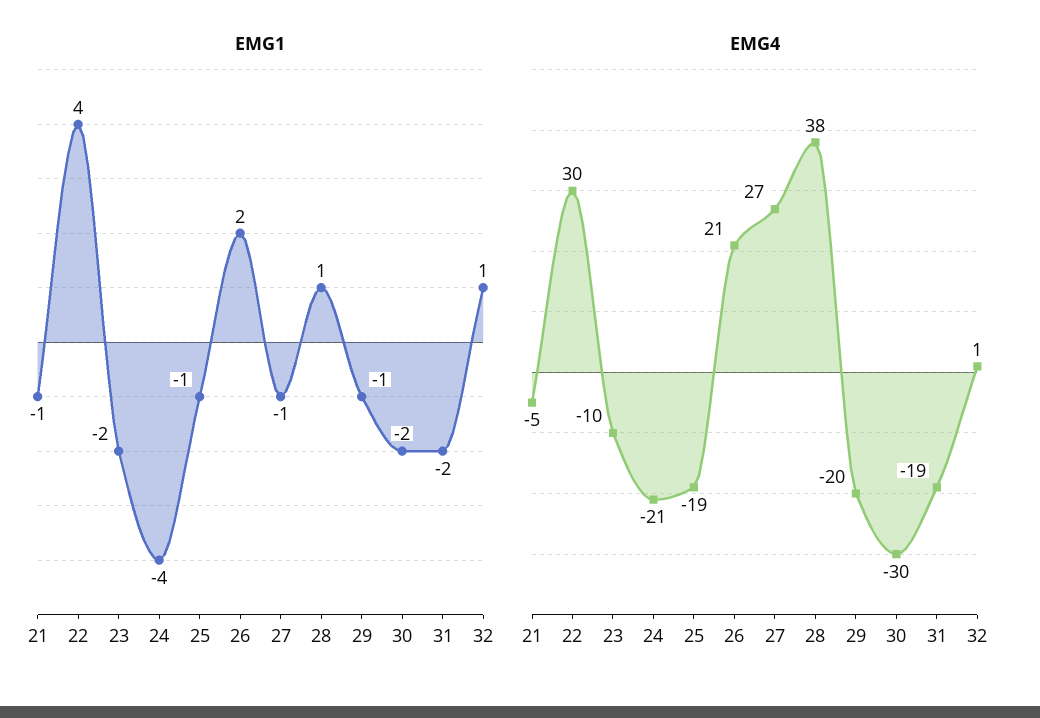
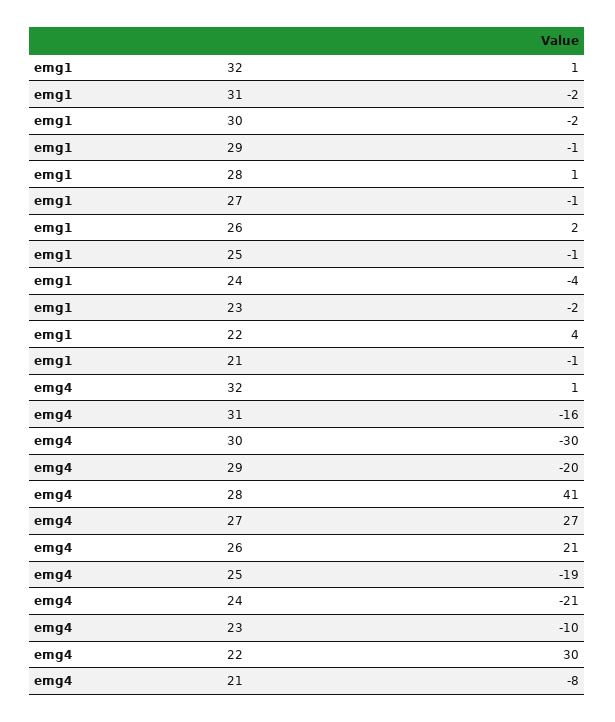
EMG4, 21: -5 -> -8
EMG4, 28: 38 -> 41
EMG4, 31: -19 -> -16

